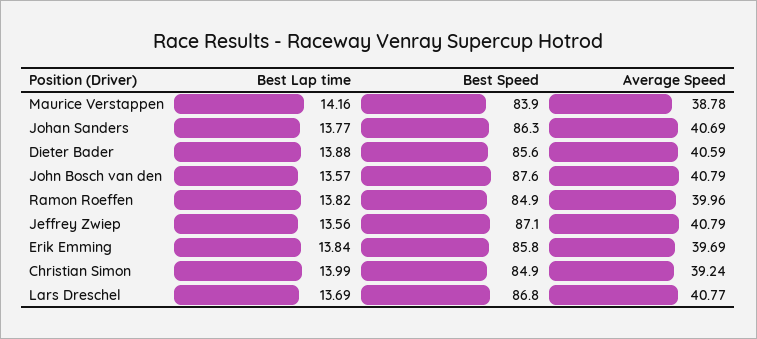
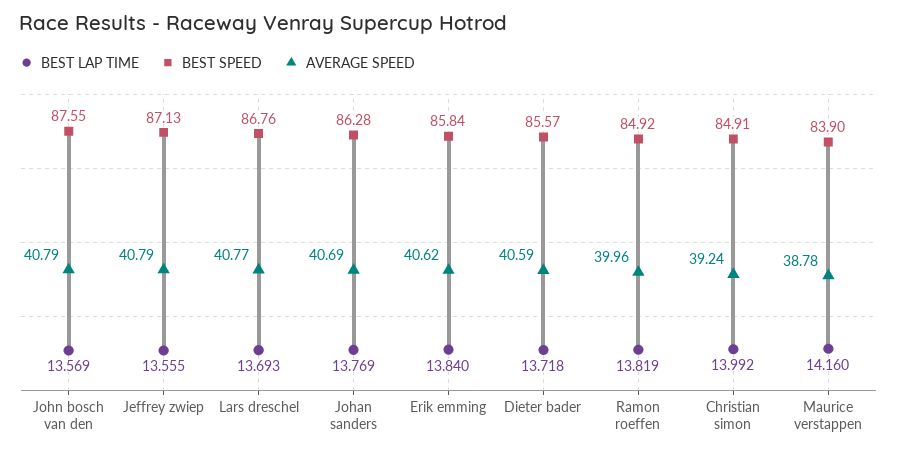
Best Lap time, Dieter Bader: 13.88 -> 13.718
Average Speed, Erik Emming: 39.69 -> 40.62

